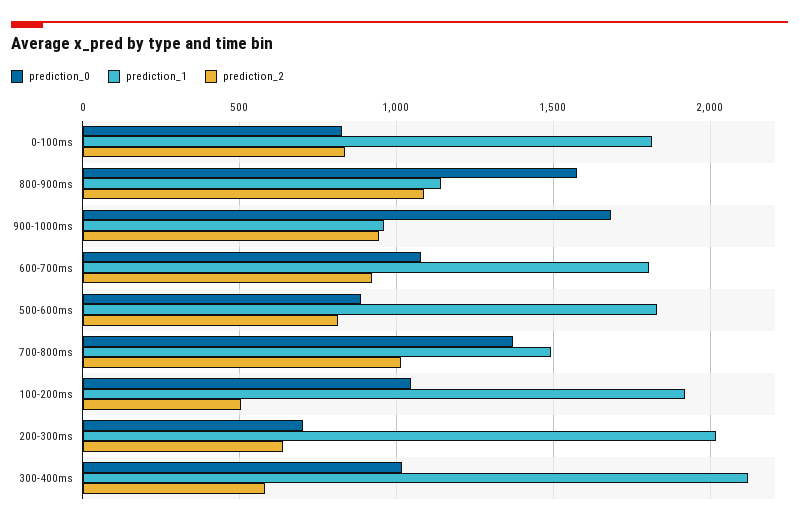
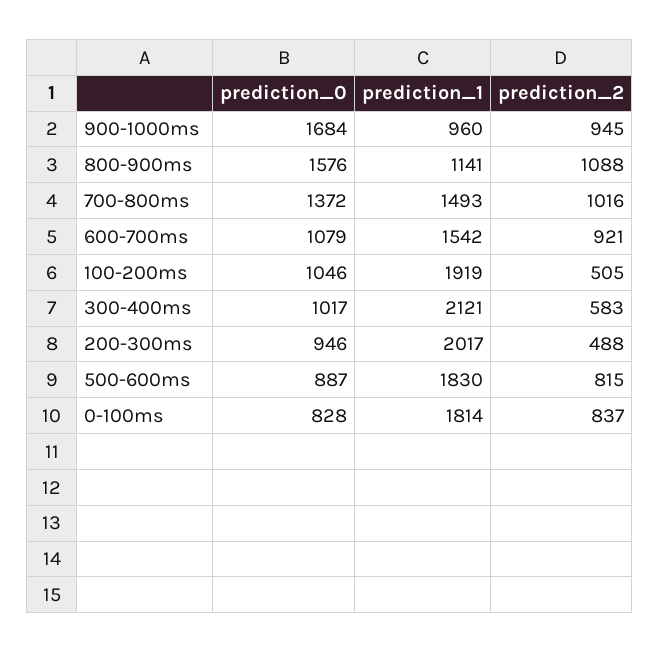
prediction_1, 600-700ms: 1800 -> 1542
prediction_0, 200-300ms: 700 -> 946
prediction_2, 200-300ms: 650 -> 488

